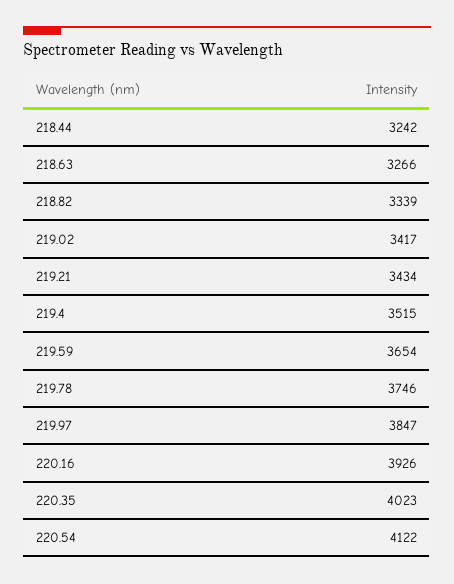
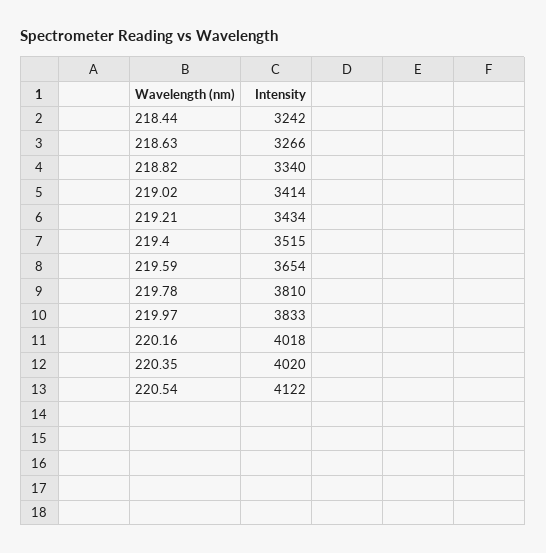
218.82: 3339 -> 3340
219.02: 3417 -> 3414
219.78: 3746 -> 3810
219.97: 3847 -> 3833
220.16: 3926 -> 4018
220.35: 4023 -> 4020

